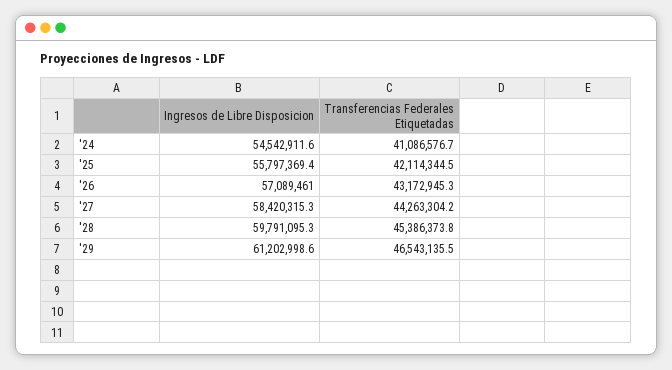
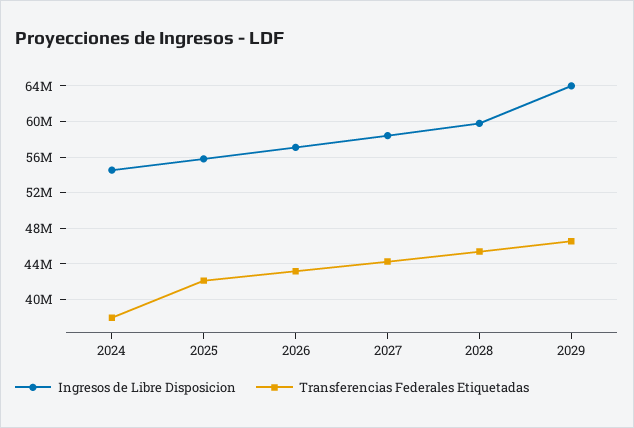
Transferencias Federales Etiquetadas, '24: 41086576.7 -> 38000000
Ingresos de Libre Disposicion, '29: 61202998.6 -> 64000000

